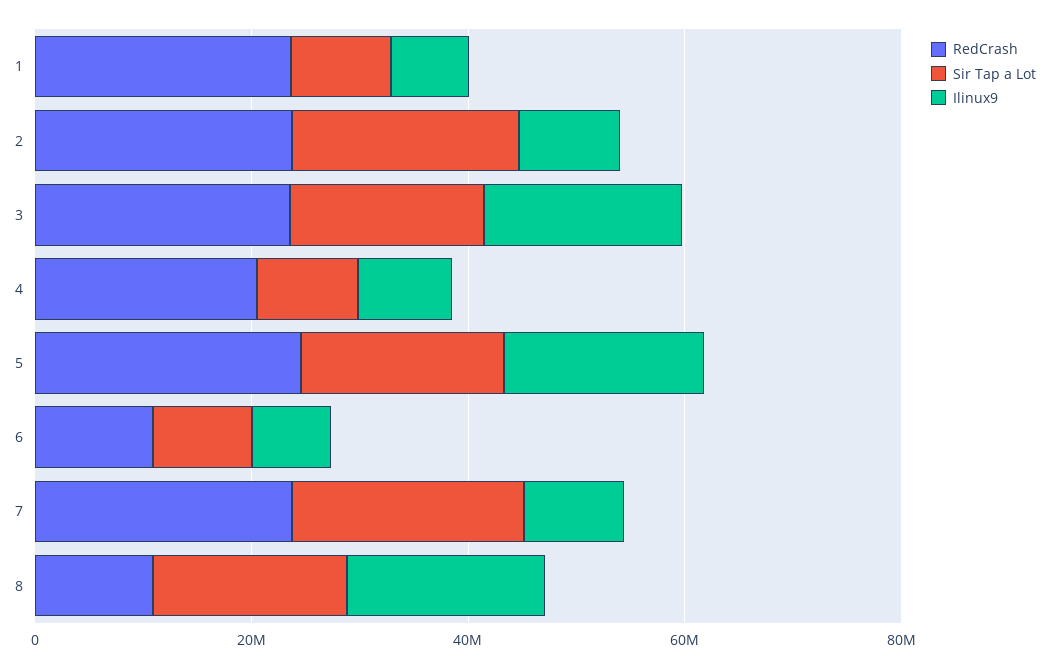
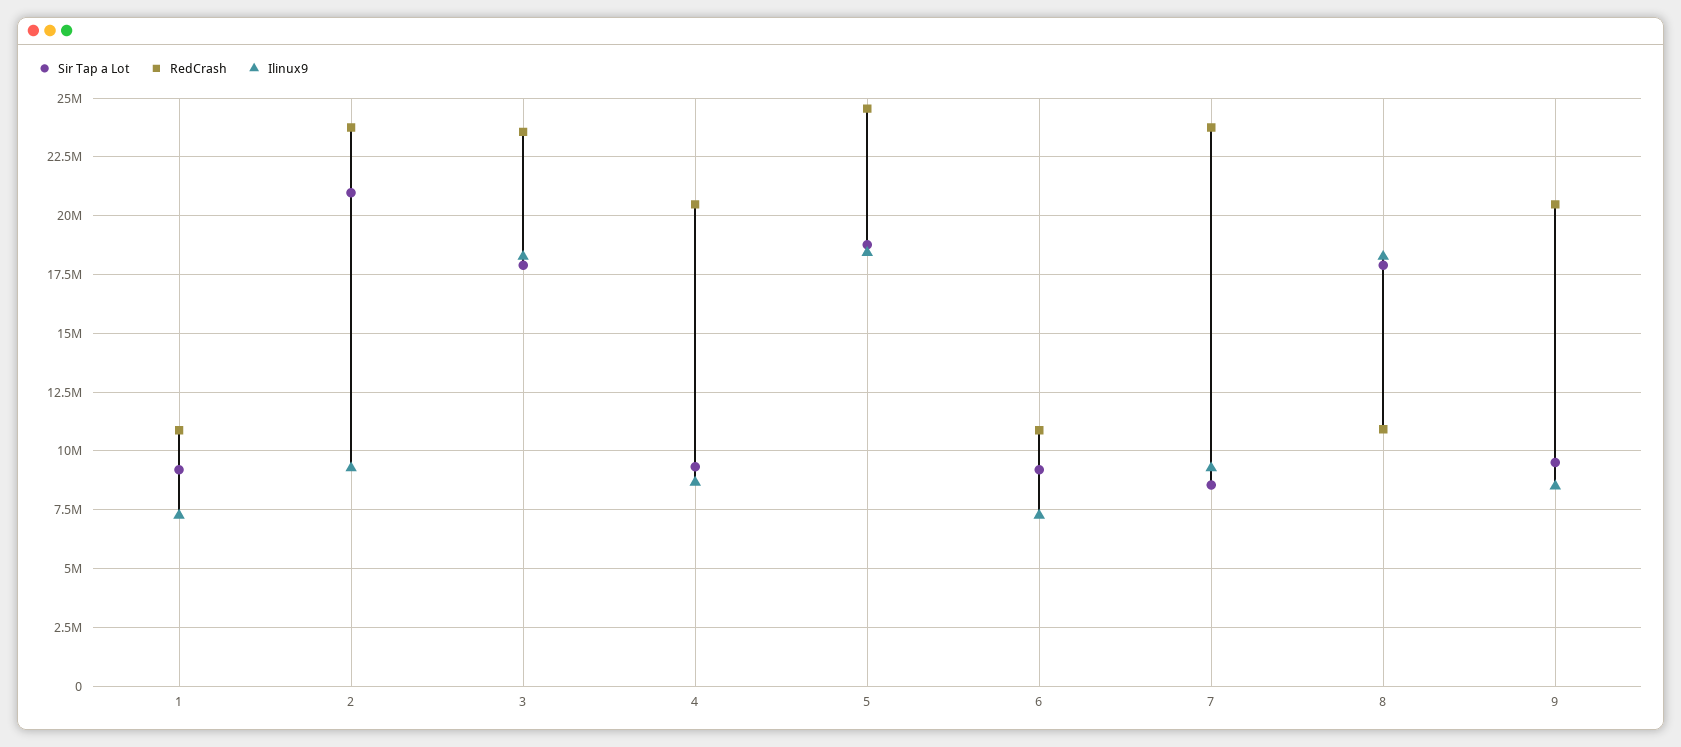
RedCrash, 1: 25000000 -> 11000000
Sir Tap a Lot, 7: 20000000 -> 8500000
Sir Tap a Lot, 9: none -> 9500000
RedCrash, 9: none -> 20500000
Ilinux9, 9: none -> 8500000

